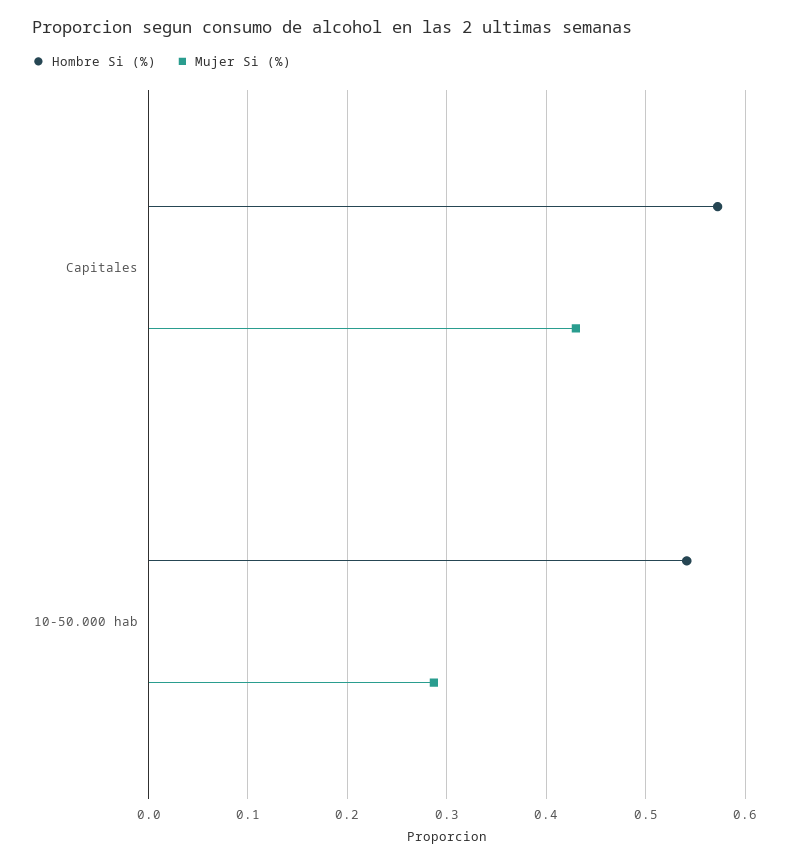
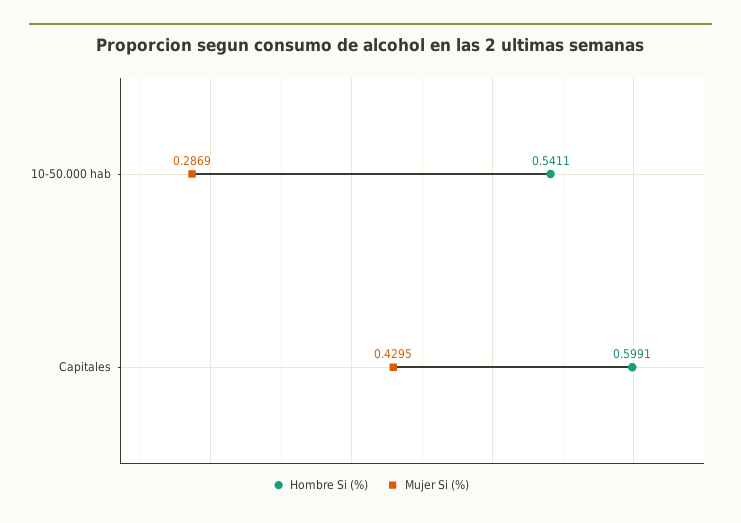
Hombre Si (%), Capitales: 0.57 -> 0.5991

